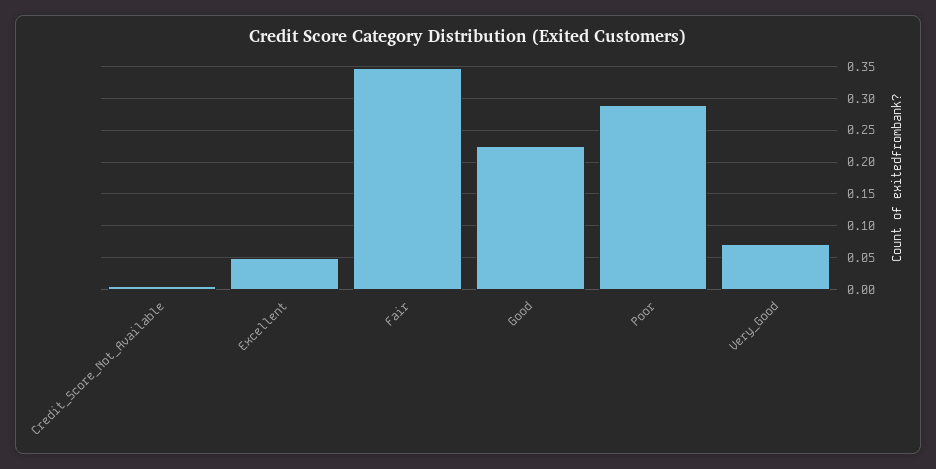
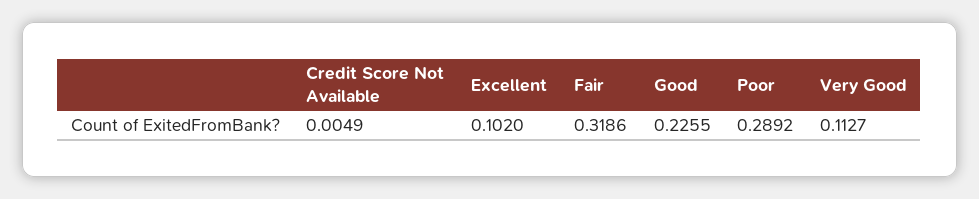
Excellent: 0.05 -> 0.102
Fair: 0.35 -> 0.3186
Very_Good: 0.07 -> 0.1127

